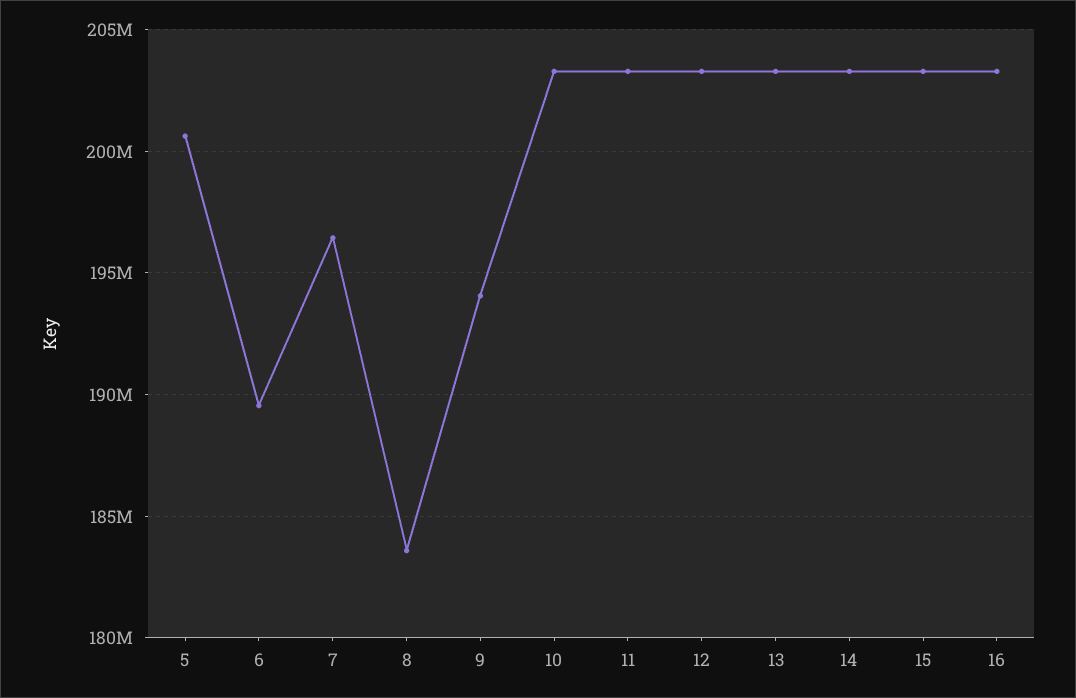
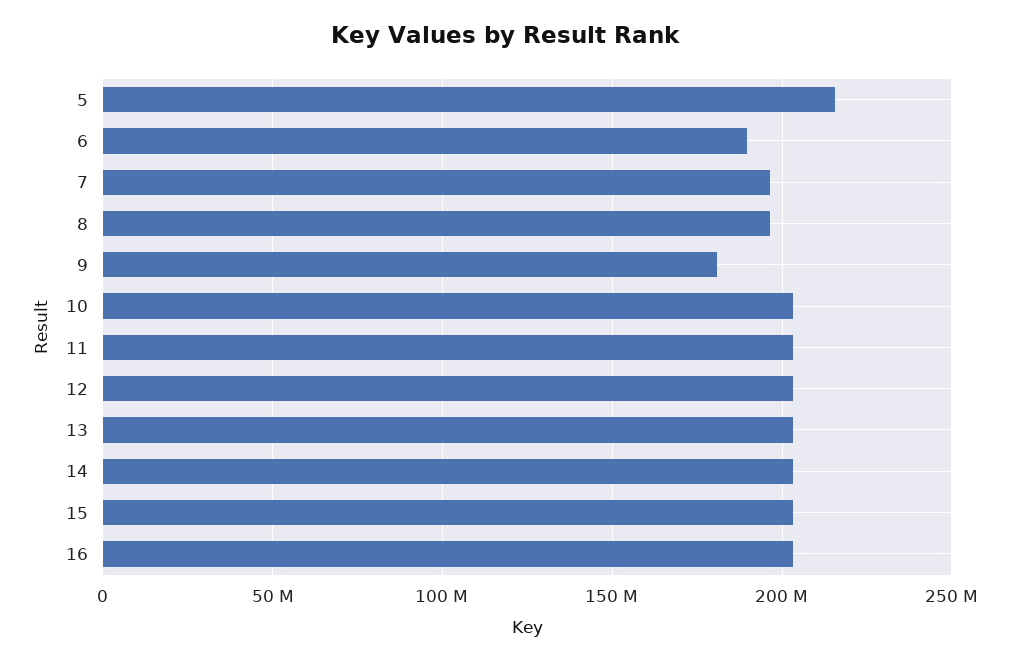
5: 200500000 -> 215000000
8: 183500000 -> 195000000
9: 194000000 -> 180000000

